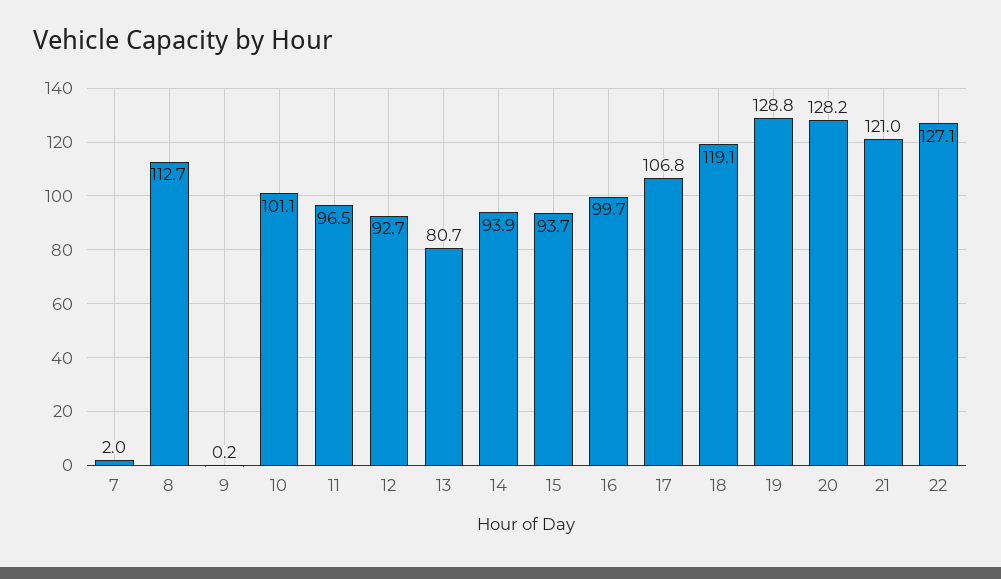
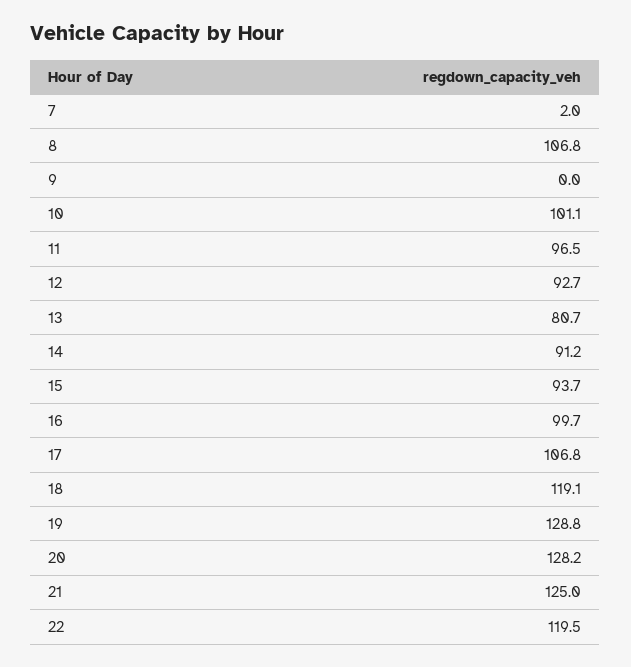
8: 112.7 -> 106.8
9: 0.2 -> 0
14: 93.9 -> 91.2
21: 121 -> 125
22: 127.1 -> 119.5

